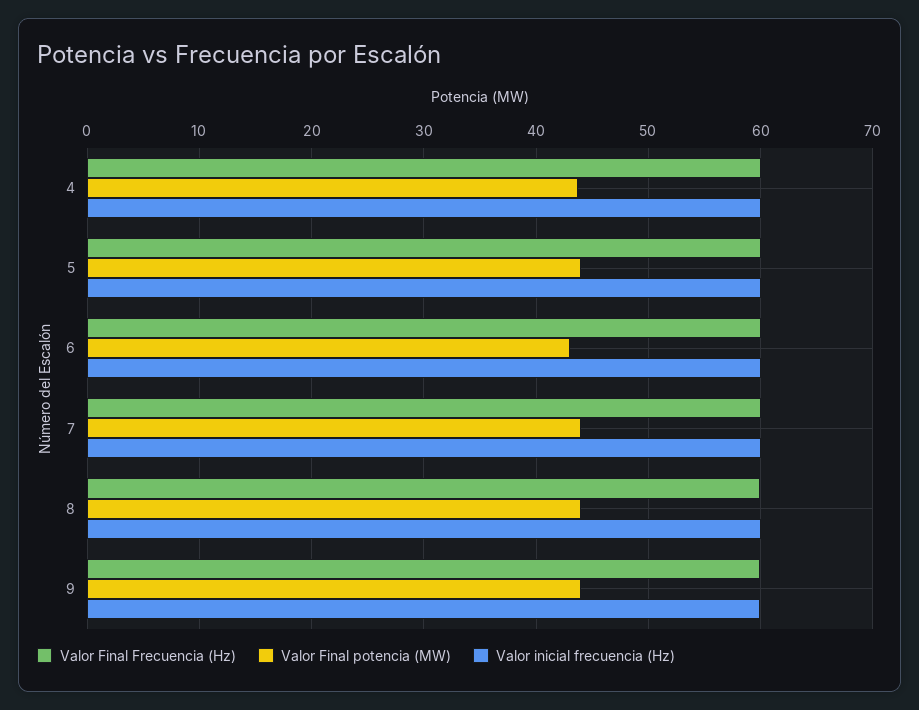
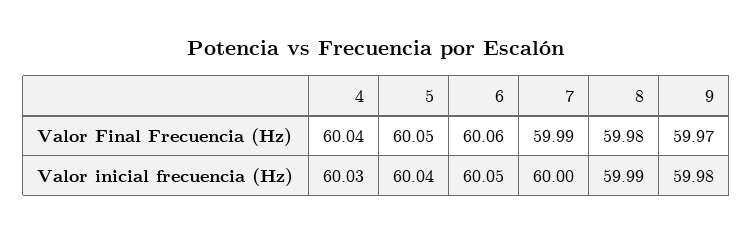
Valor Final potencia (MW), 4: 44 -> none
Valor Final potencia (MW), 5: 44 -> none
Valor Final potencia (MW), 6: 43 -> none
Valor Final potencia (MW), 7: 44 -> none
Valor Final potencia (MW), 8: 44 -> none
Valor Final potencia (MW), 9: 44 -> none

